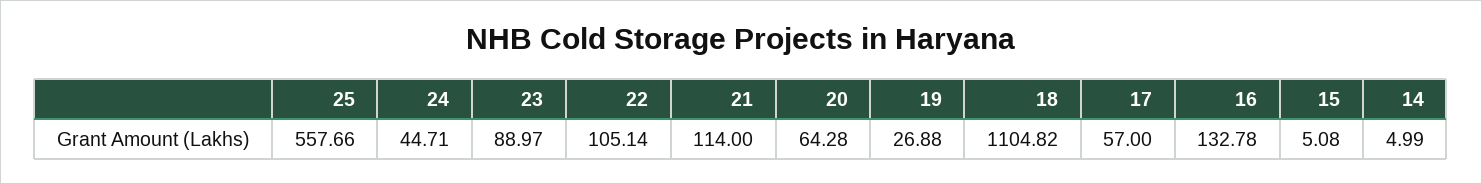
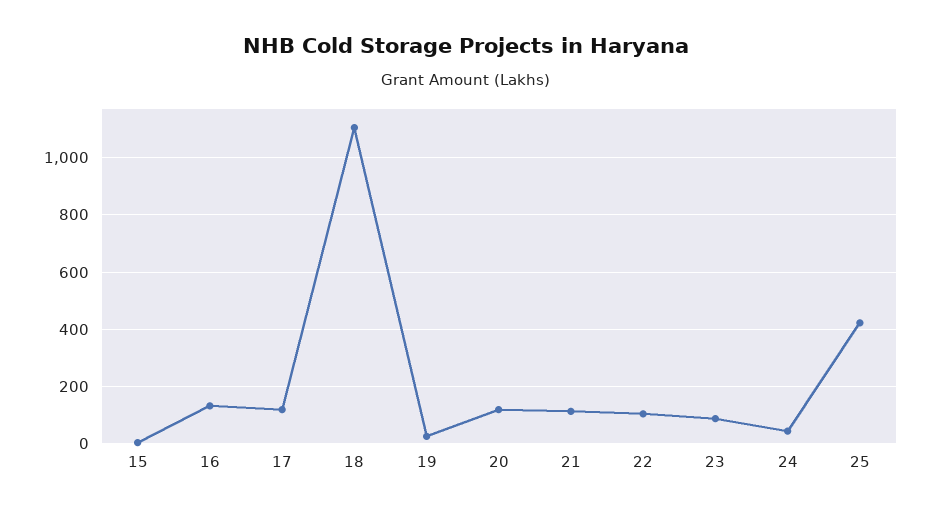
25: 557.66 -> 425
20: 64.28 -> 125
17: 57 -> 125
14: 4.99 -> none

